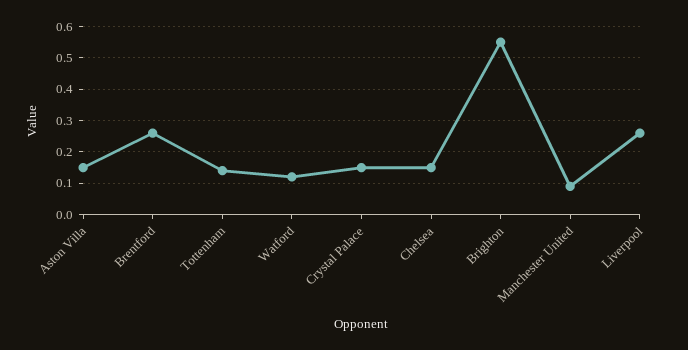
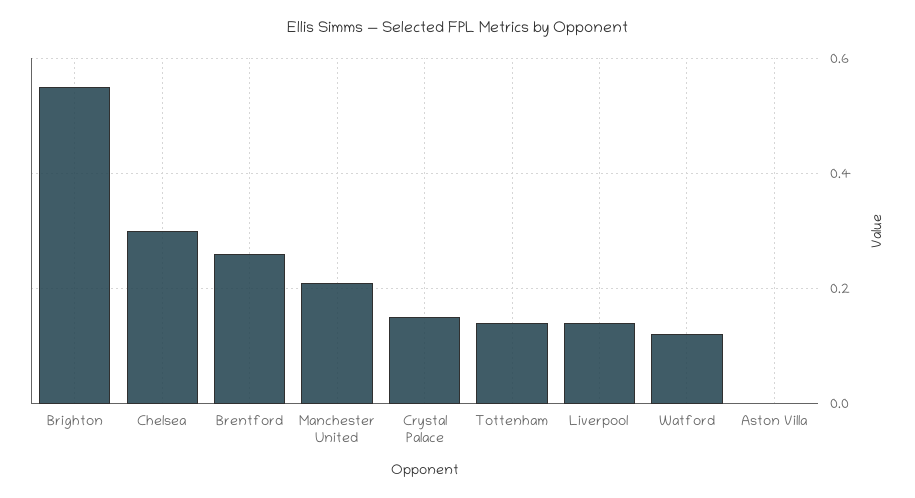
Aston Villa: 0.15 -> 0
Chelsea: 0.15 -> 0.3
Manchester United: 0.1 -> 0.2
Liverpool: 0.25 -> 0.15

